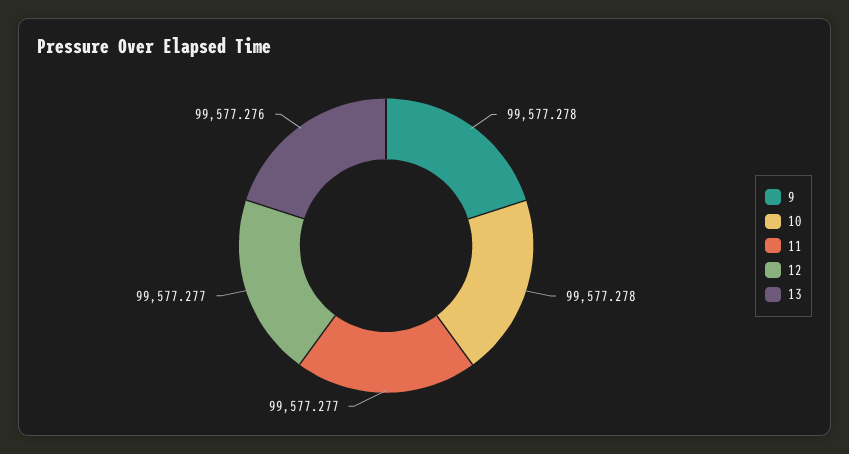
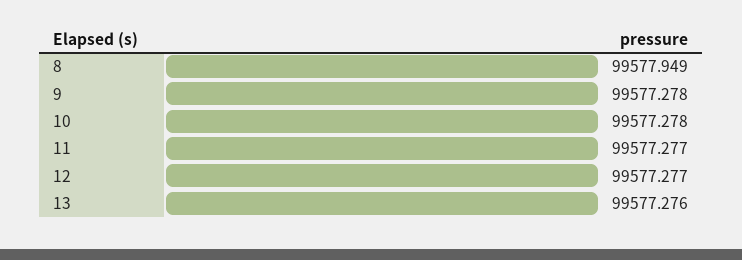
8: none -> 99577.949

